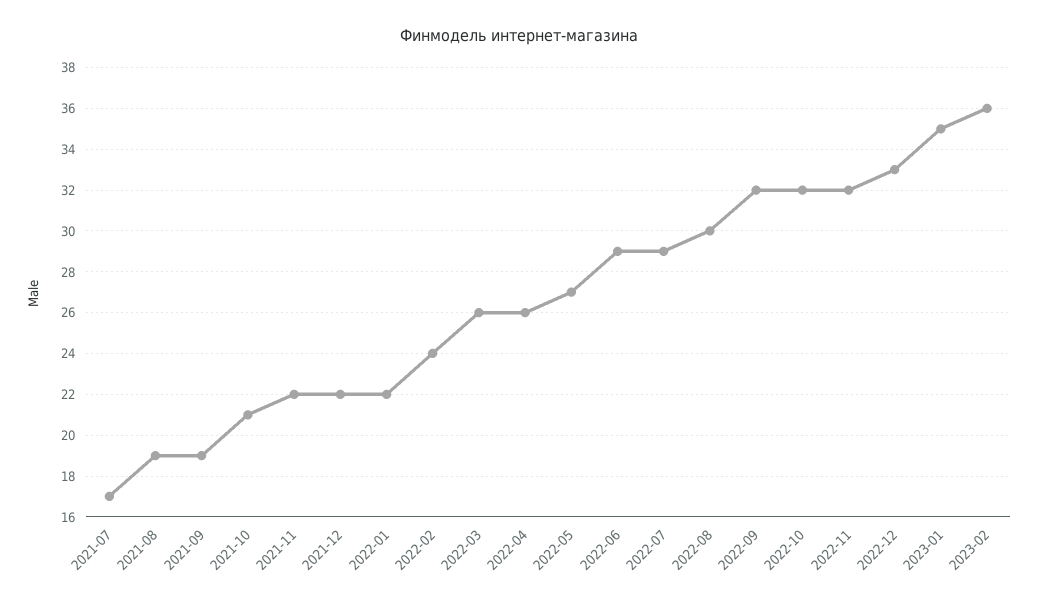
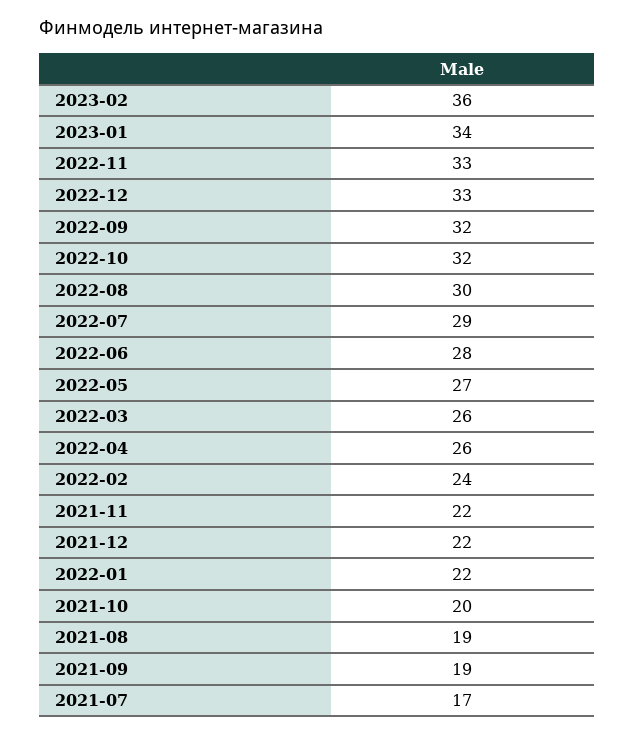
2021-10: 21 -> 20
2022-06: 29 -> 28
2022-11: 32 -> 33
2023-01: 35 -> 34

